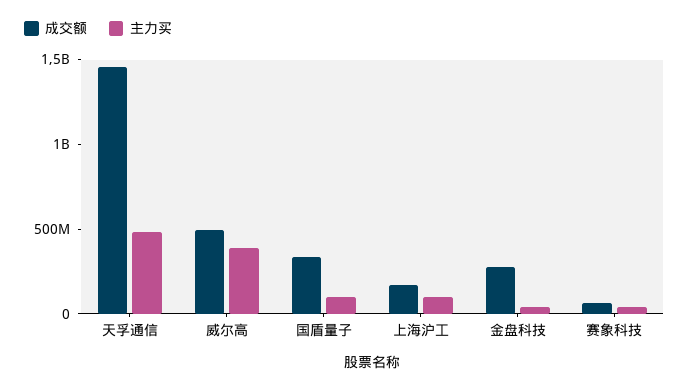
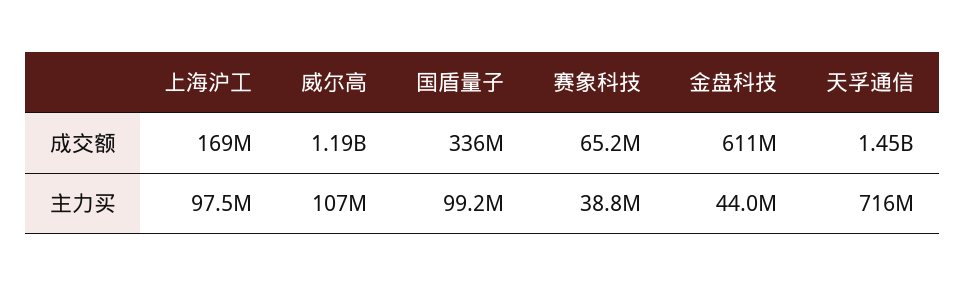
主力买, 天孚通信: 500000000 -> 716000000
成交额, 威尔高: 500000000 -> 1190000000
主力买, 威尔高: 400000000 -> 107000000
成交额, 金盘科技: 300000000 -> 611000000

